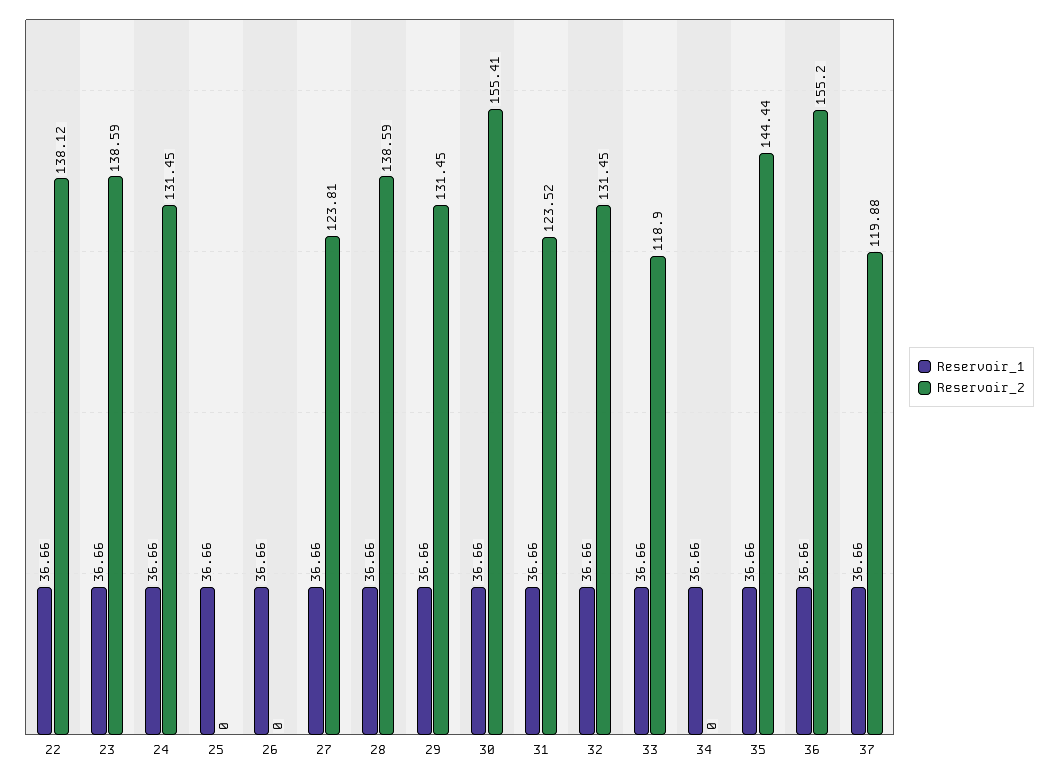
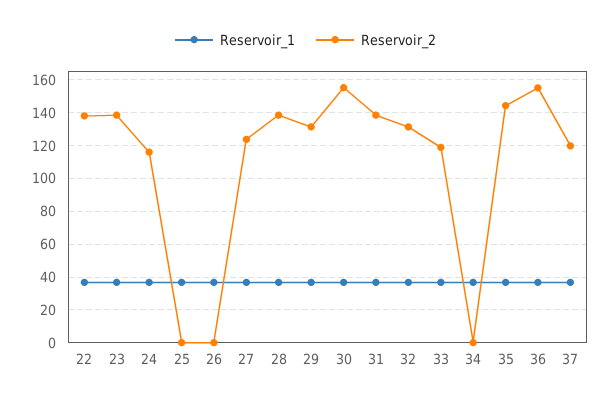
Reservoir_2, 24: 131.45 -> 115
Reservoir_2, 31: 123.52 -> 140

